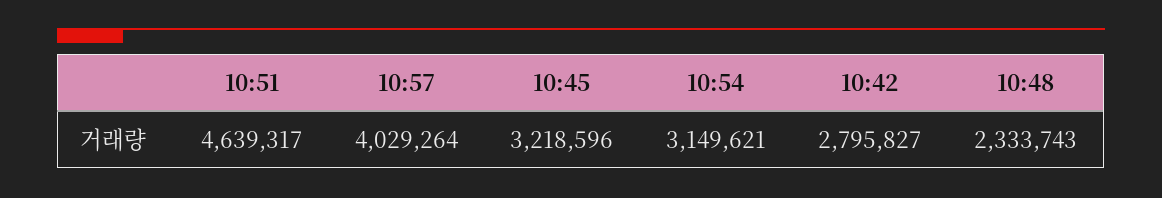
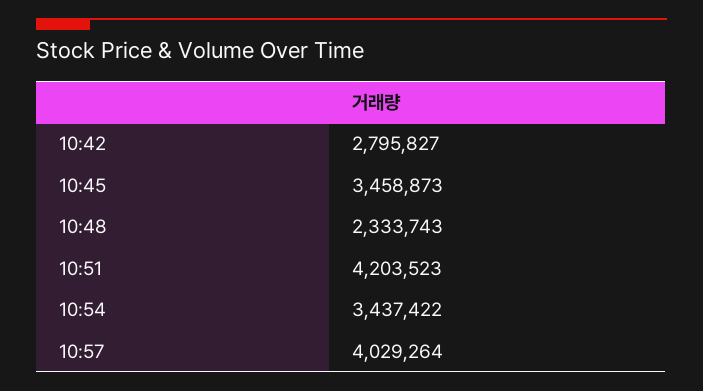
10:51: 4639317 -> 4203523
10:45: 3218596 -> 3458873
10:54: 3149621 -> 3437422

